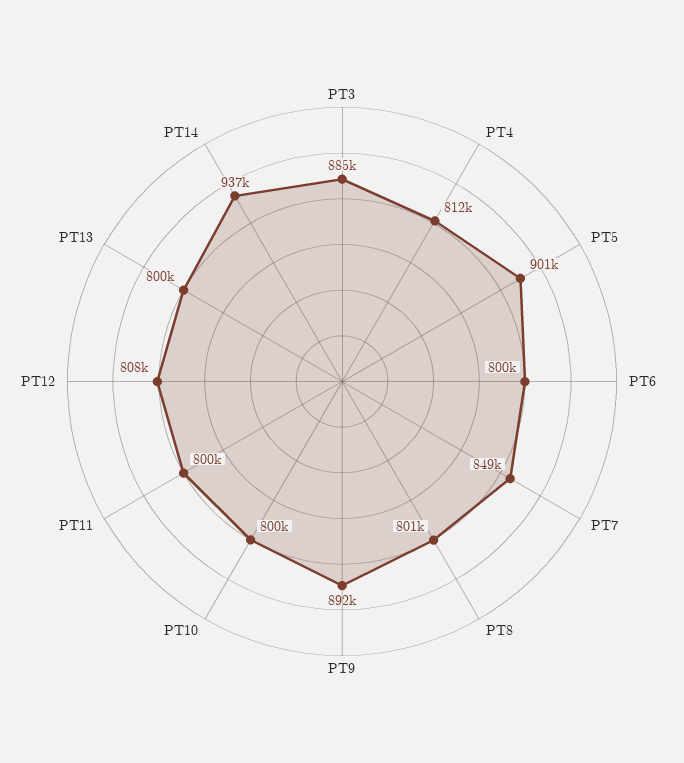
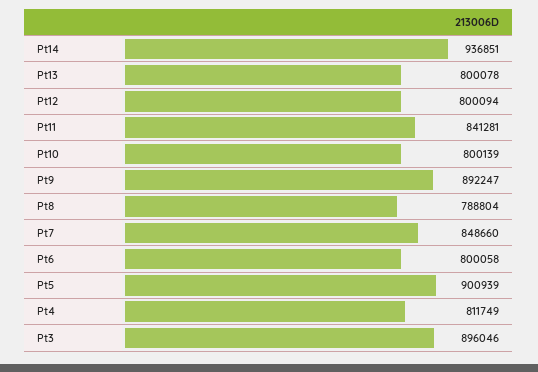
PT3: 885000 -> 896046
PT8: 801000 -> 788804
PT11: 800000 -> 841281
PT12: 808000 -> 800094

